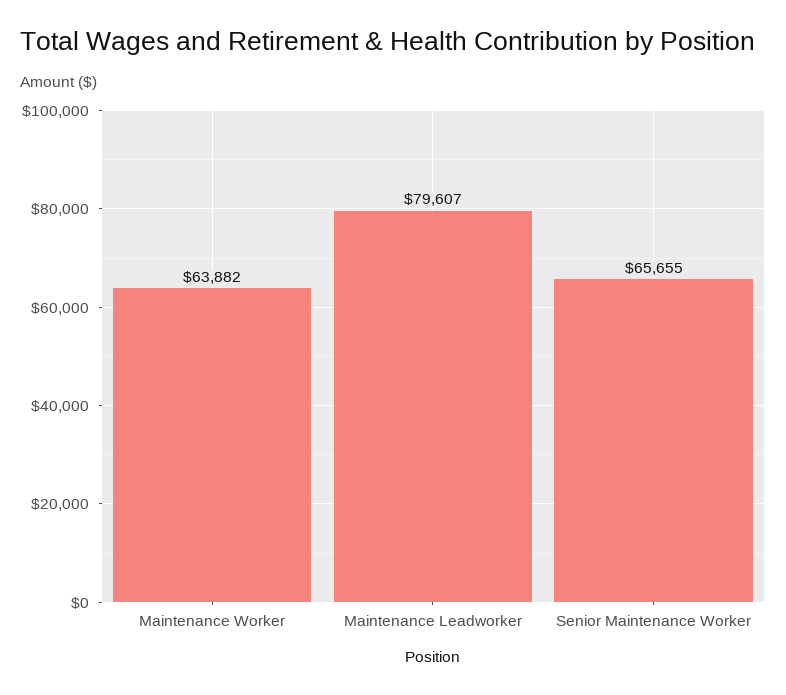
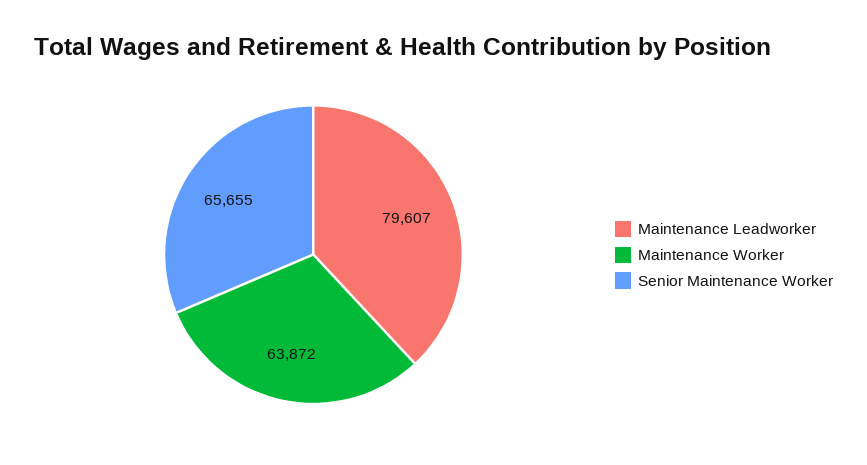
Maintenance Worker: 63882 -> 63872

